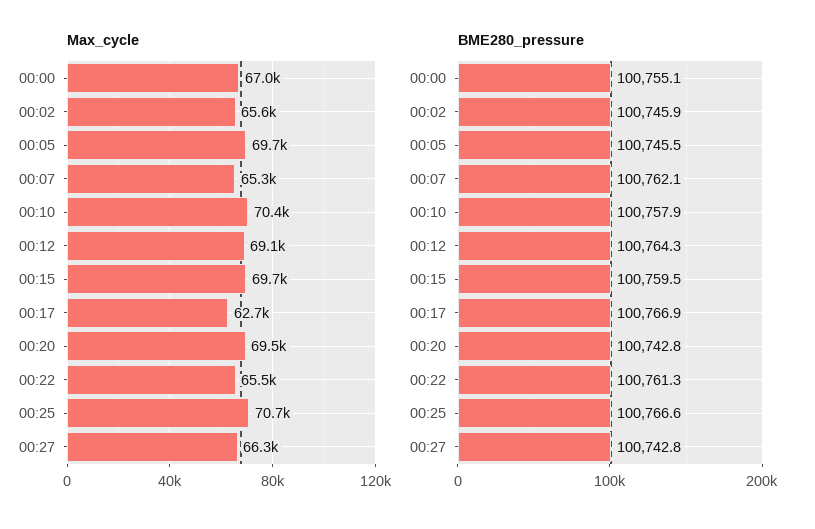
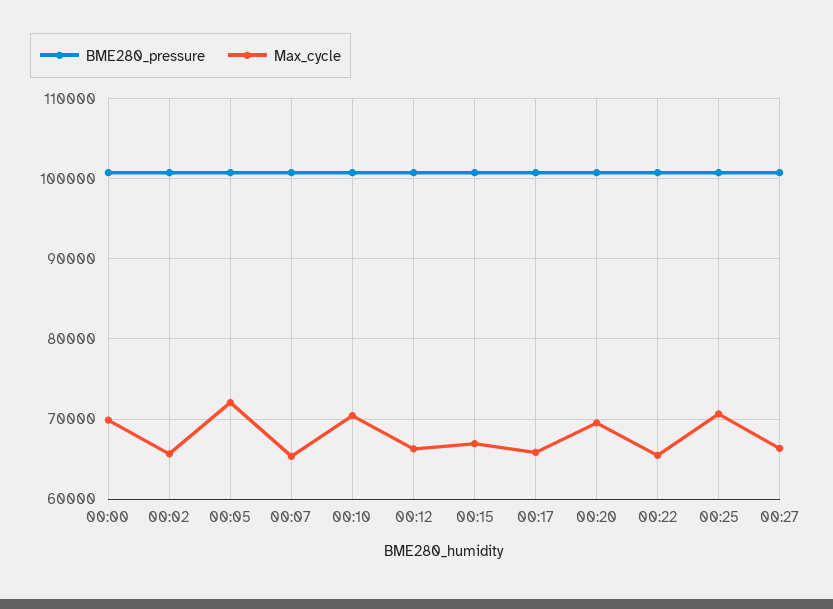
Max_cycle, 00:00: 67000 -> 70000
Max_cycle, 00:05: 69700 -> 72000
Max_cycle, 00:12: 69100 -> 66000
Max_cycle, 00:15: 69700 -> 67000
Max_cycle, 00:17: 62700 -> 66000

